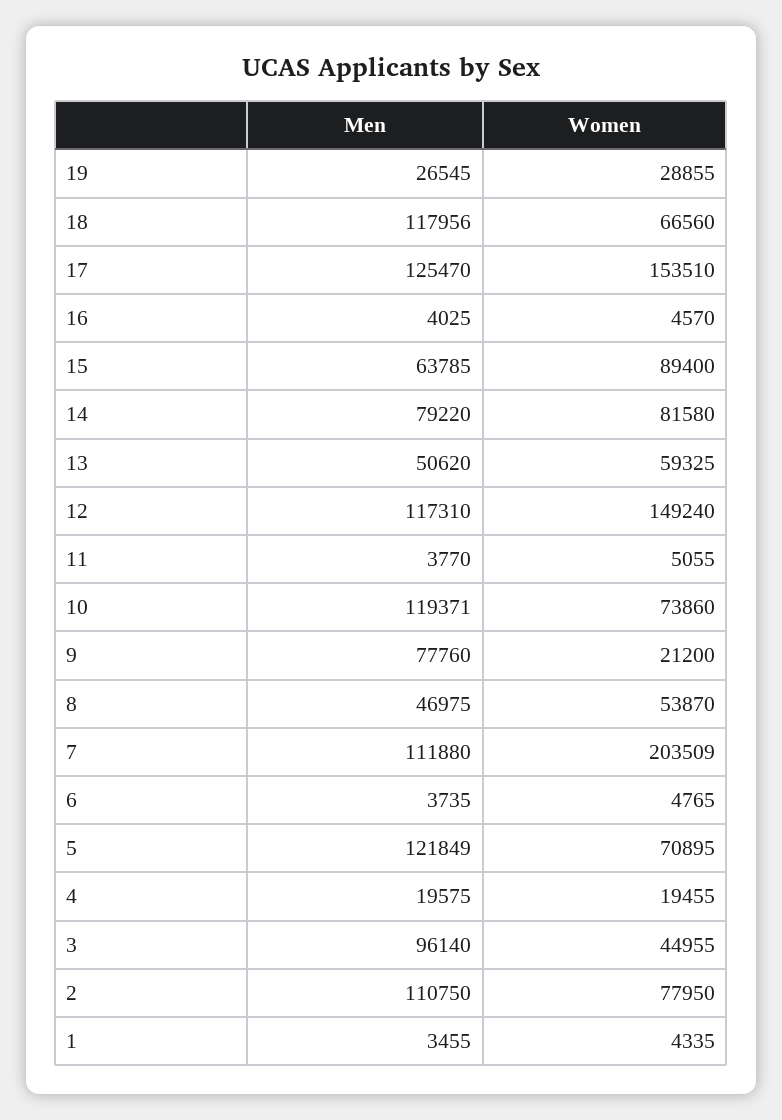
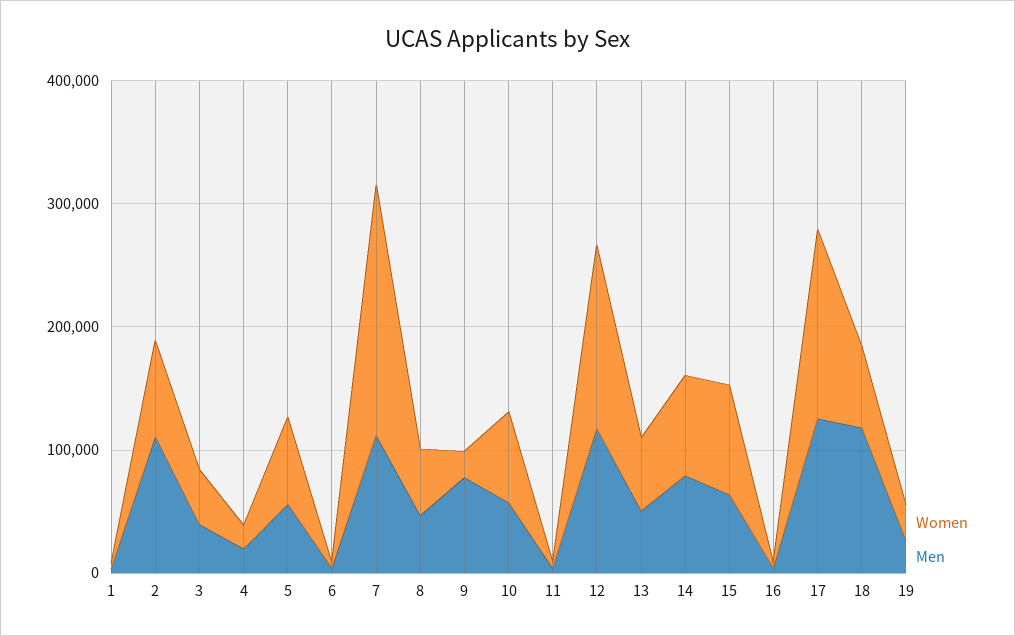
Men, 10: 119371 -> 60000
Men, 5: 121849 -> 60000
Men, 3: 96140 -> 40000

